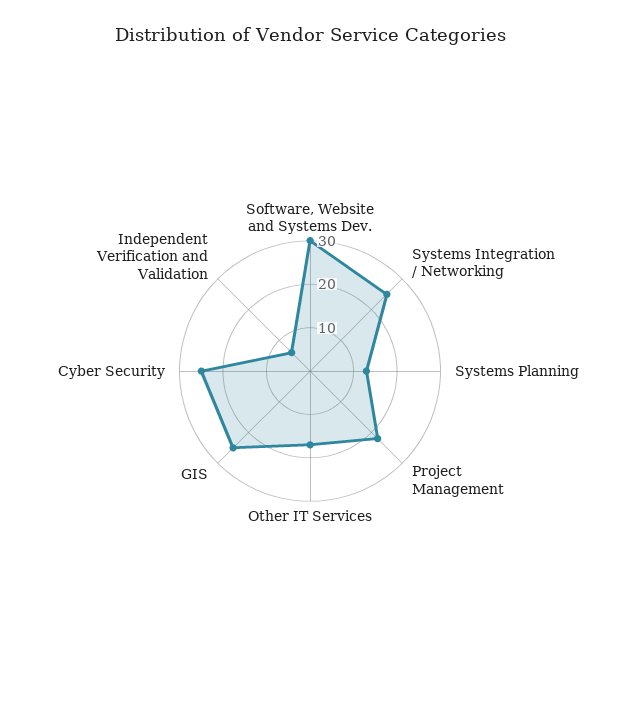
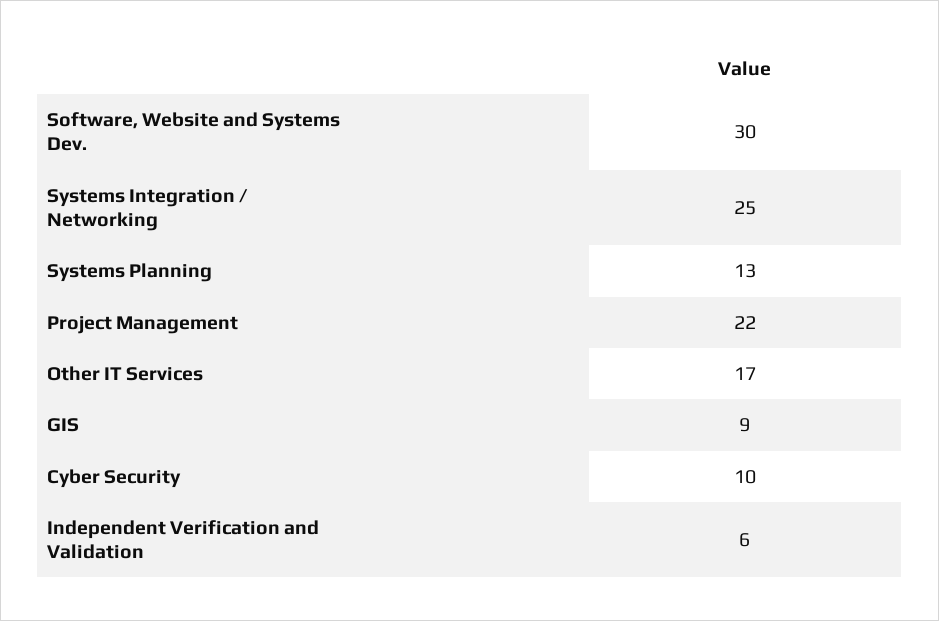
GIS: 25 -> 9
Cyber Security: 25 -> 10

